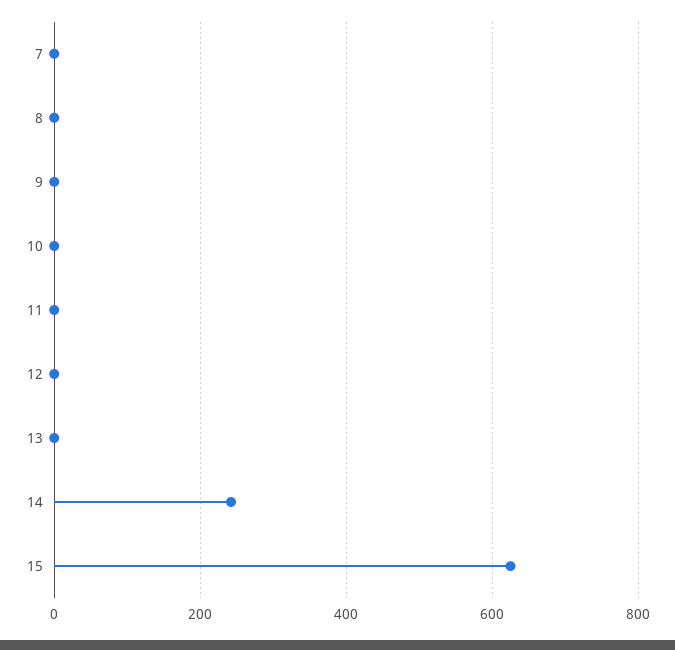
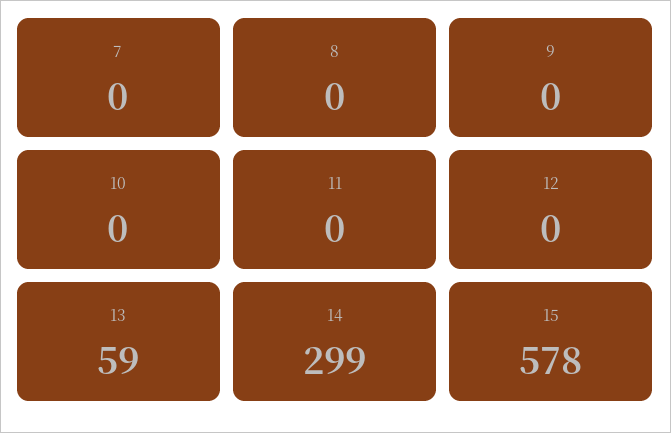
13: 0 -> 59
14: 240 -> 299
15: 620 -> 578

